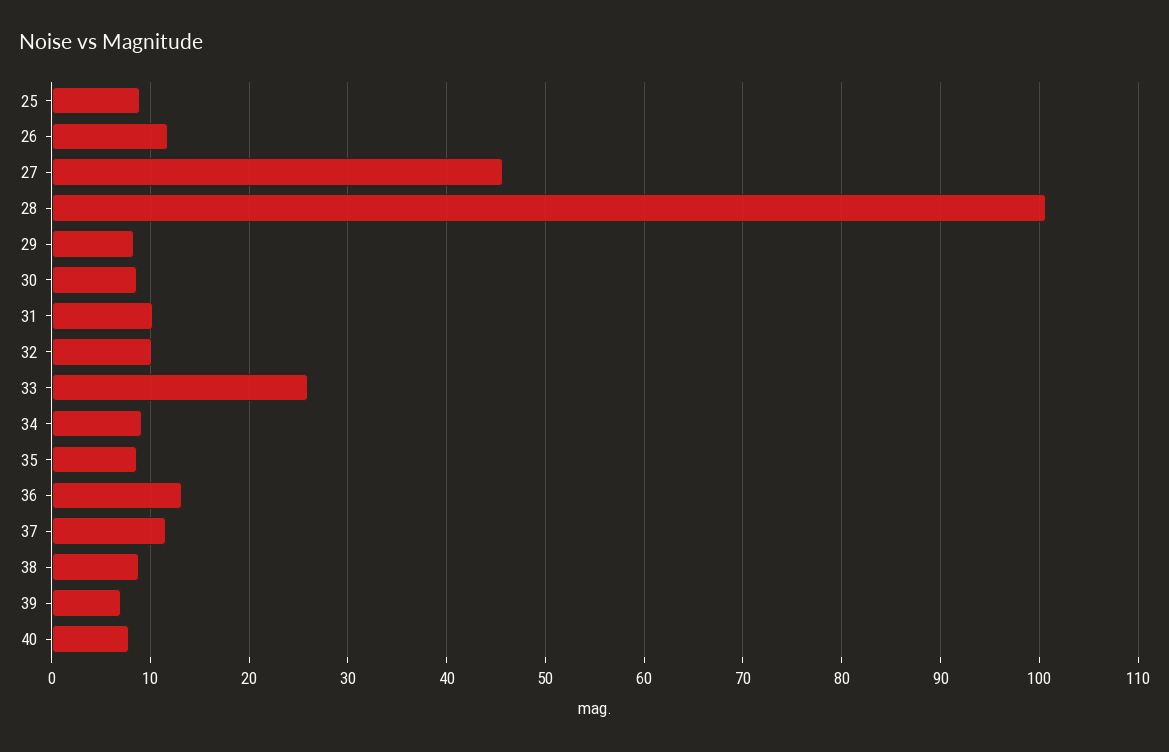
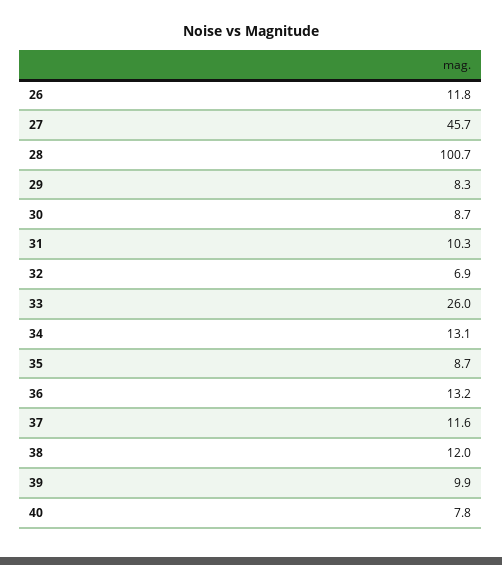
25: 9 -> none
32: 10 -> 6.9
34: 9 -> 13.1
38: 9 -> 12
39: 7 -> 9.9

